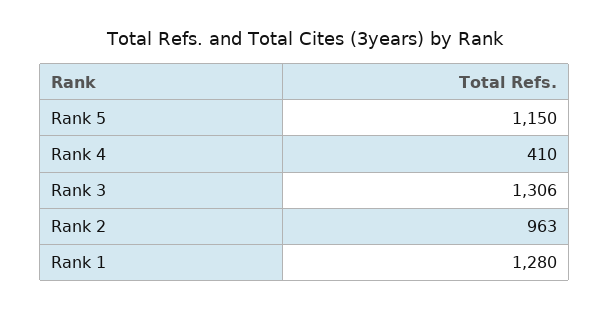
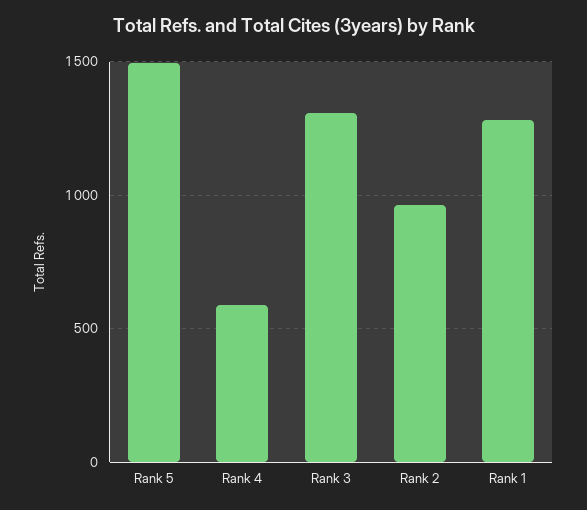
Rank 5: 1150 -> 1500
Rank 4: 410 -> 600

